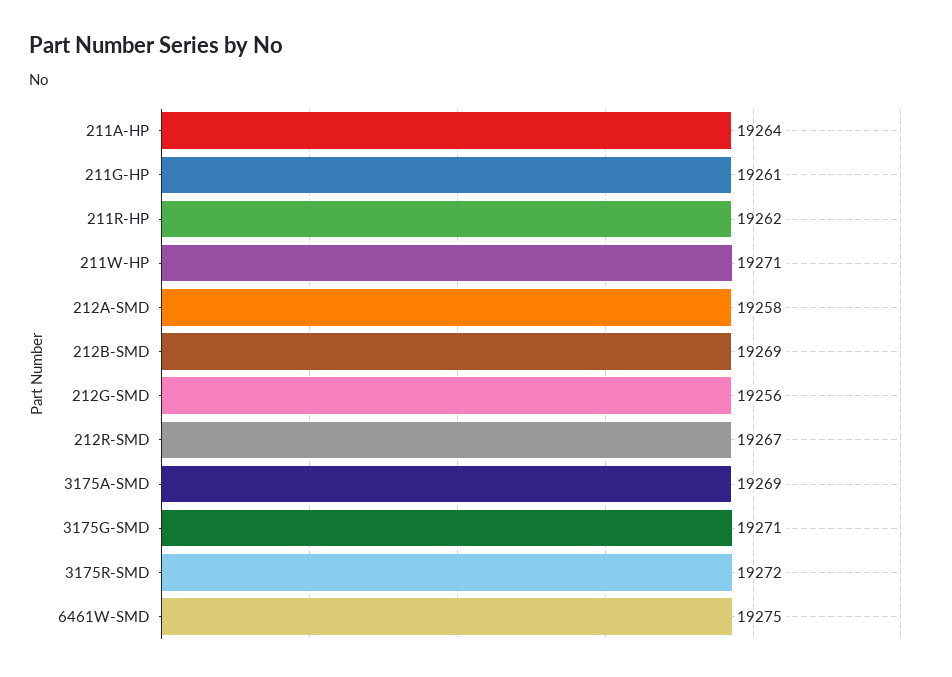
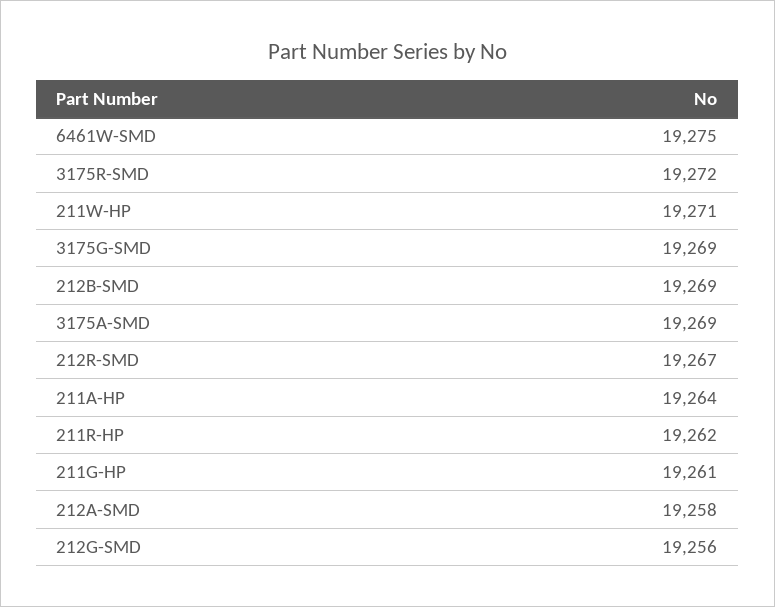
3175G-SMD: 19271 -> 19269

